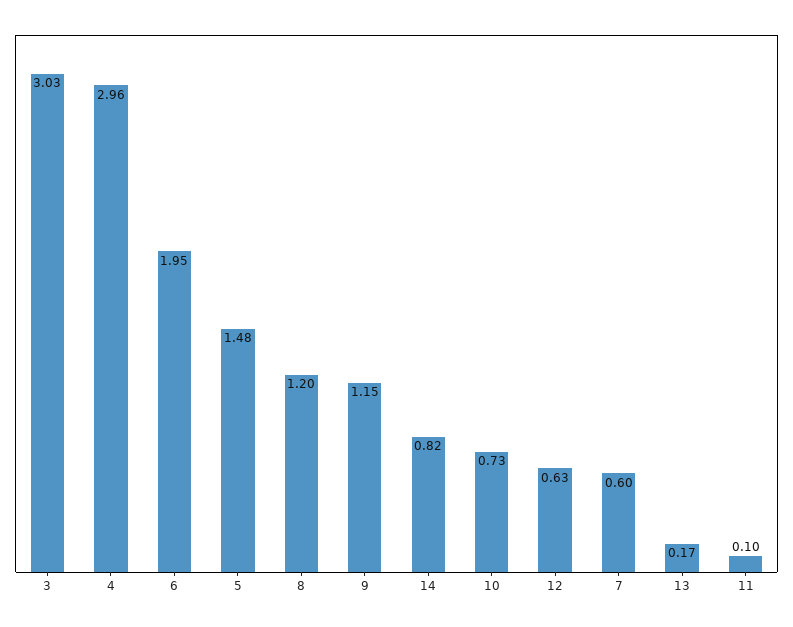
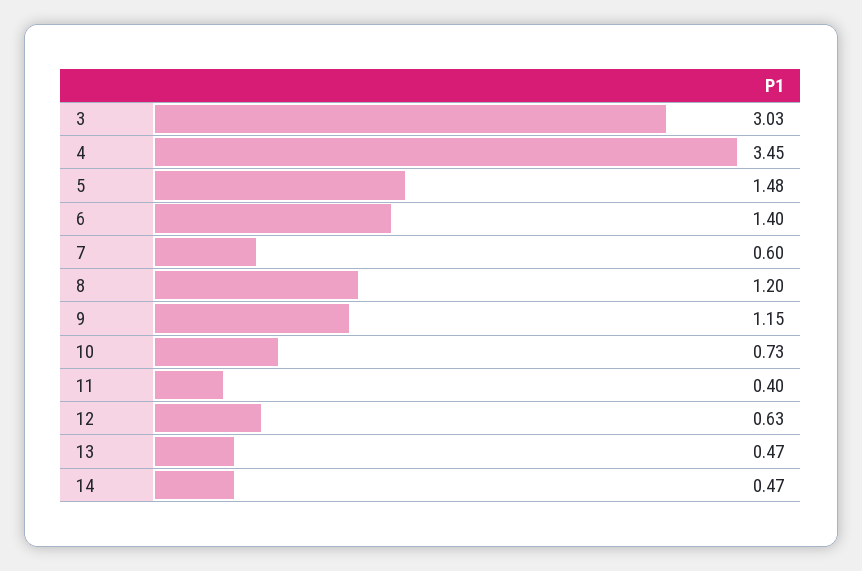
4: 2.96 -> 3.45
6: 1.95 -> 1.4
14: 0.82 -> 0.47
13: 0.17 -> 0.47
11: 0.1 -> 0.4

